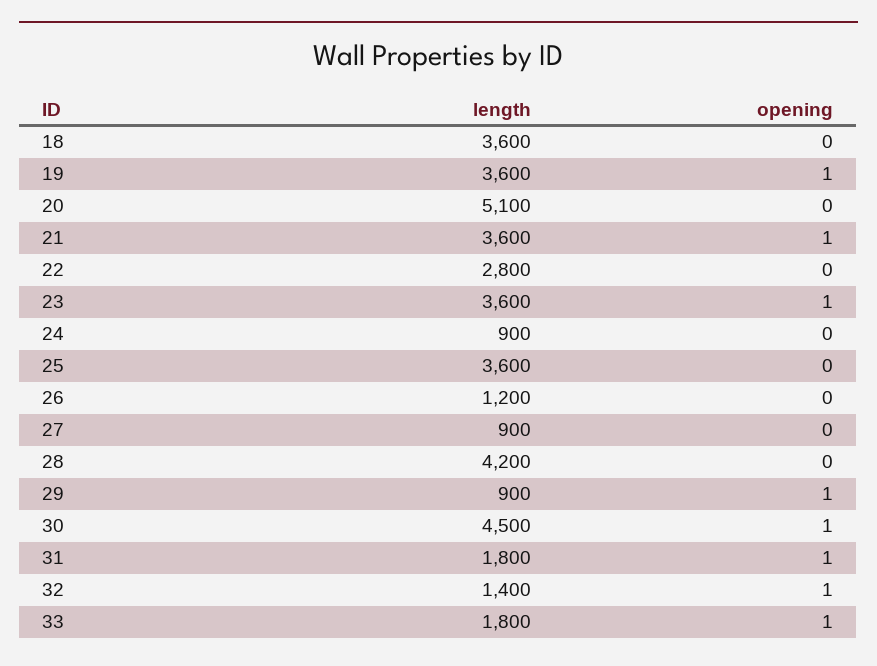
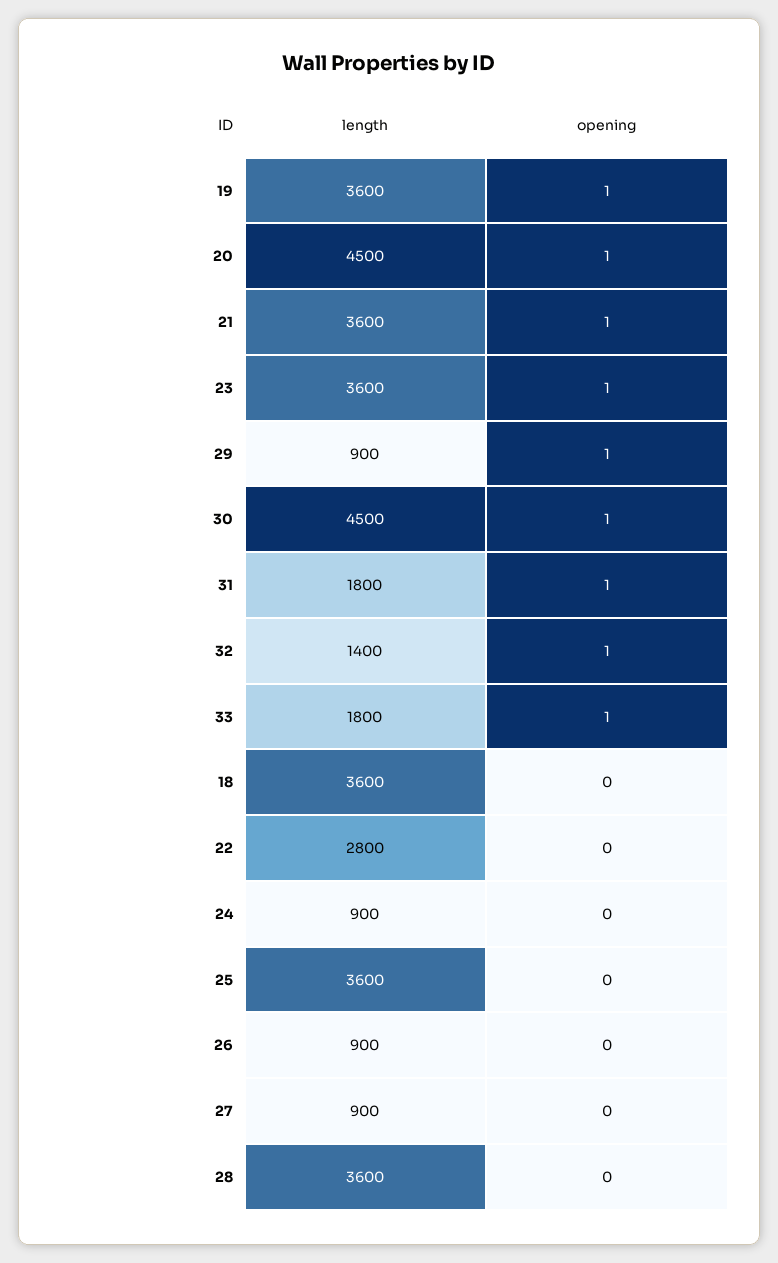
length, 20: 5100 -> 4500
opening, 20: 0 -> 1
length, 26: 1200 -> 900
length, 28: 4200 -> 3600

